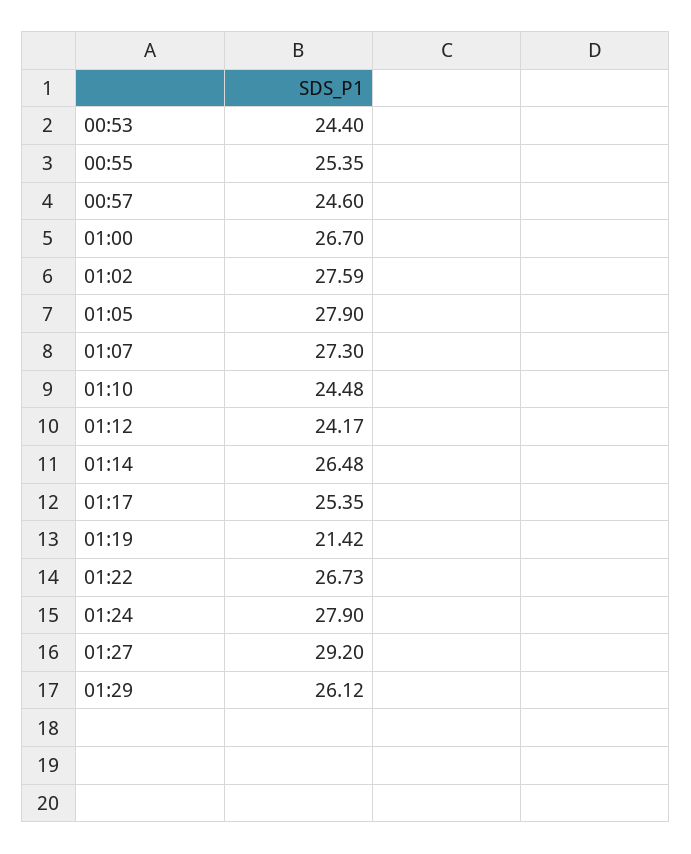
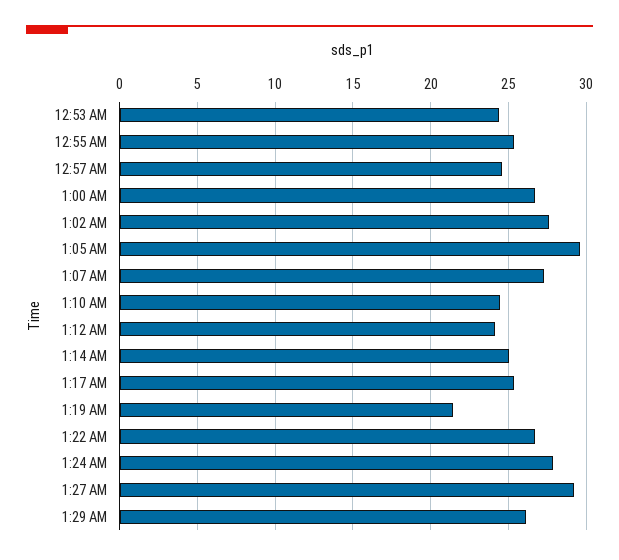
01:05: 27.9 -> 29.5
01:14: 26.48 -> 25

